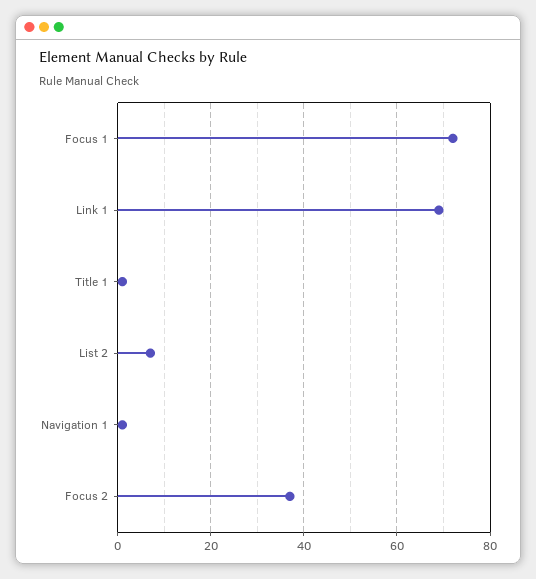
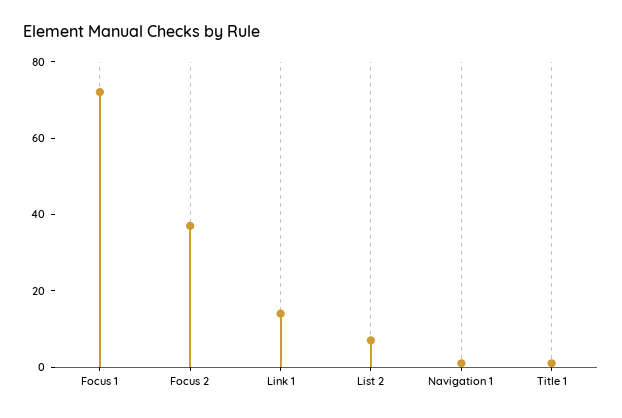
Link 1: 70 -> 15

